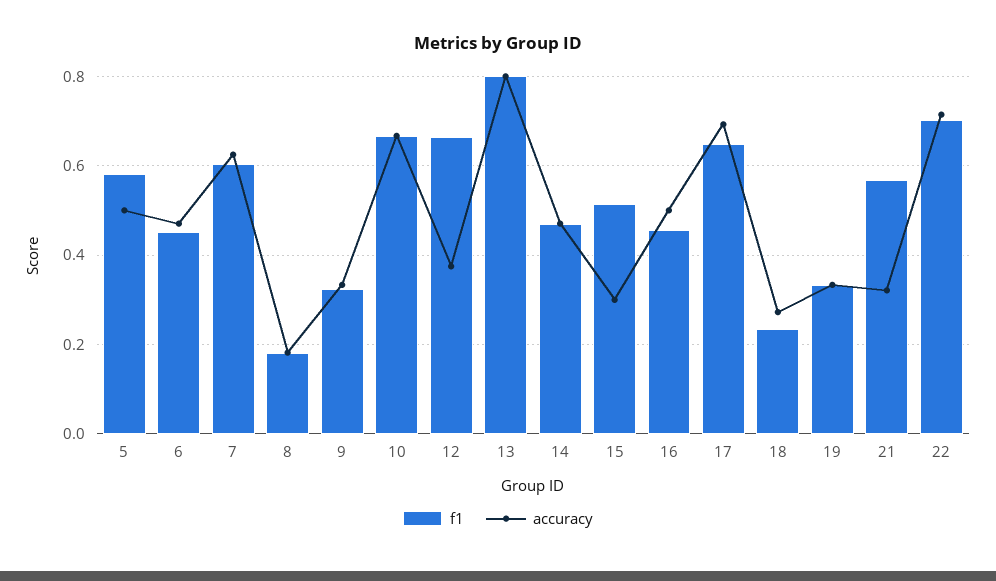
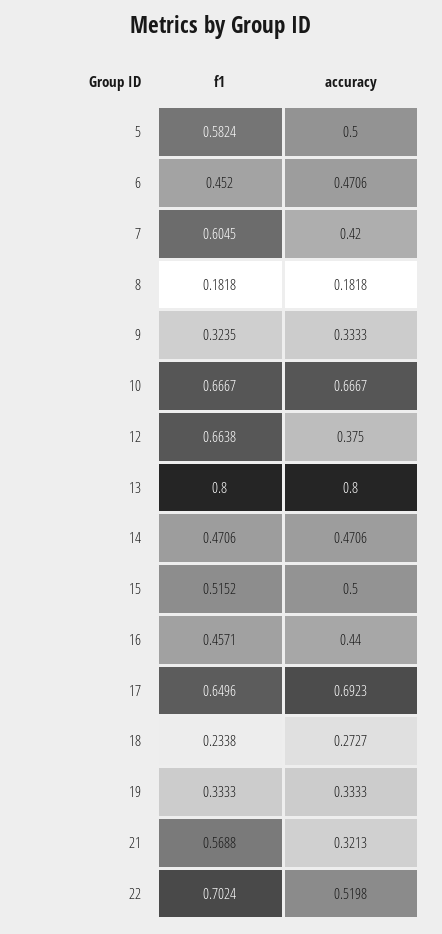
accuracy, 7: 0.62 -> 0.42
accuracy, 15: 0.3 -> 0.5
accuracy, 16: 0.5 -> 0.44
accuracy, 22: 0.72 -> 0.5198

